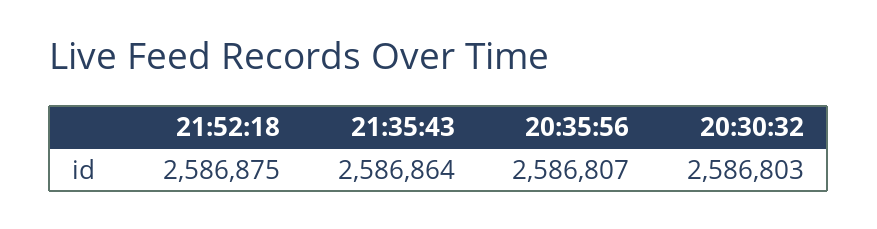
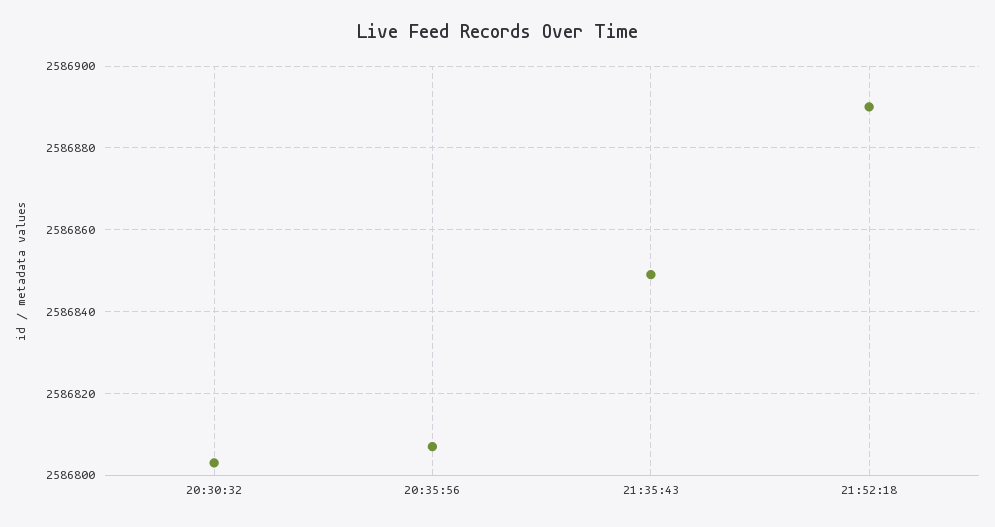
21:52:18: 2586875 -> 2586890
21:35:43: 2586864 -> 2586850

